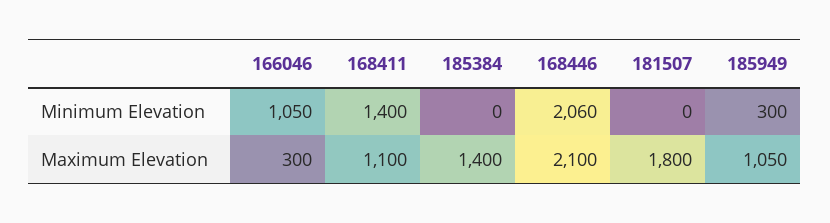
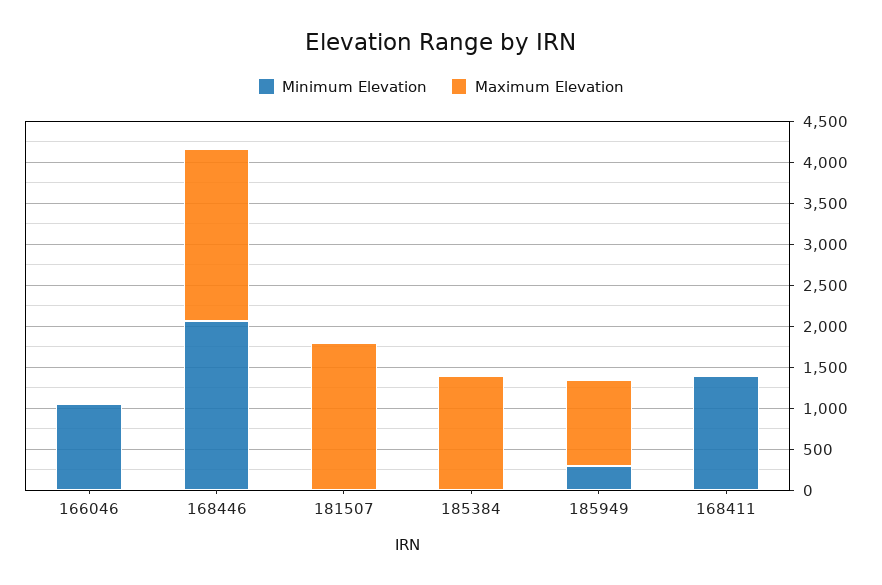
Maximum Elevation, 166046: 300 -> 0
Maximum Elevation, 168411: 1100 -> 0

